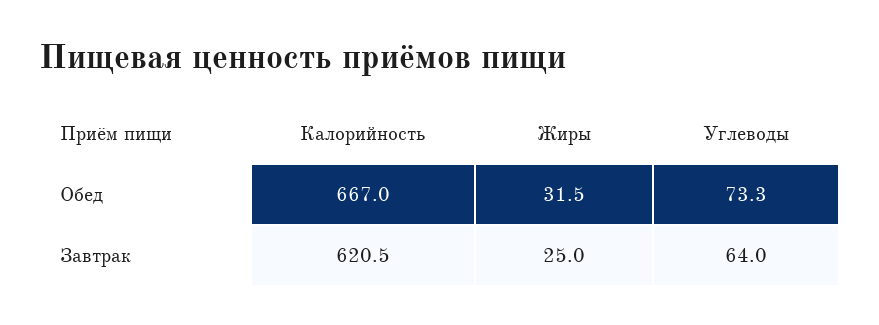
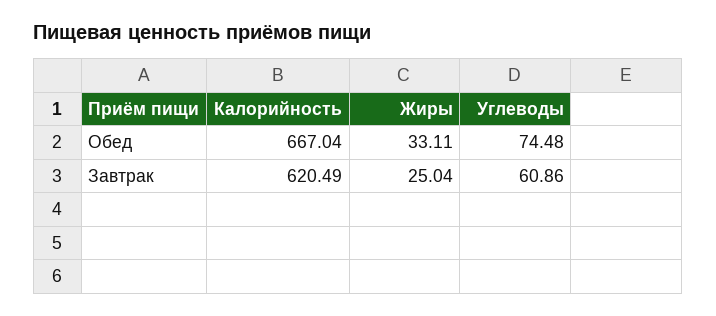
Жиры, Обед: 31.5 -> 33.11
Углеводы, Обед: 73.3 -> 74.48
Углеводы, Завтрак: 64 -> 60.86

